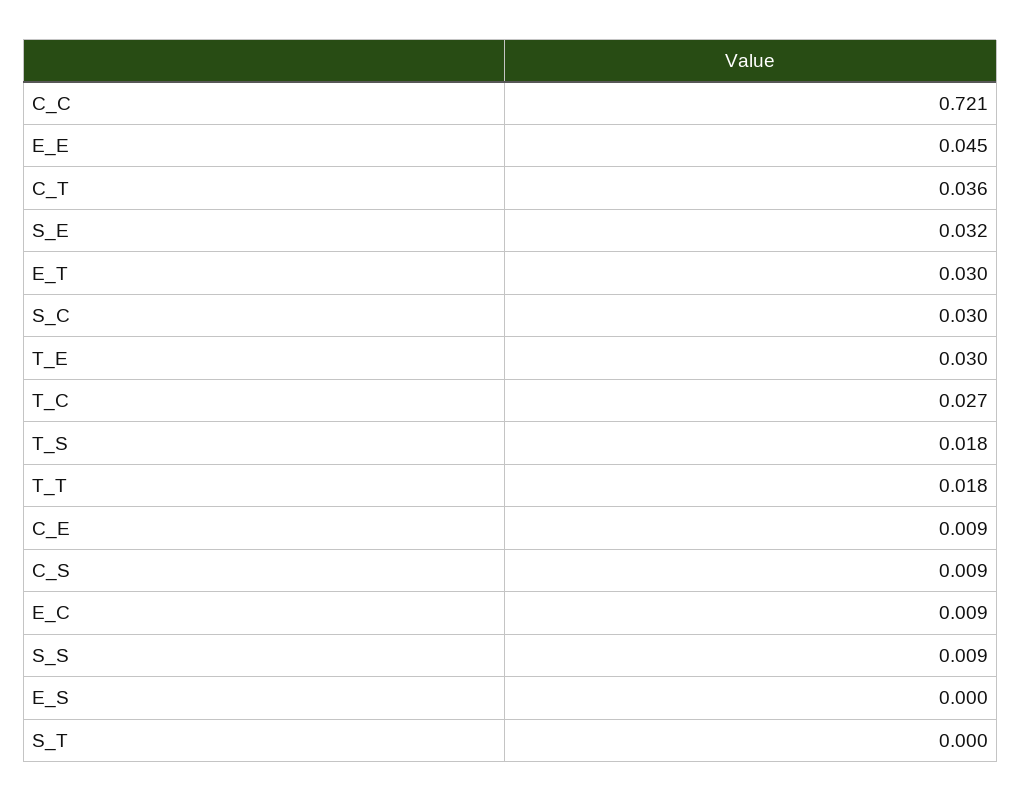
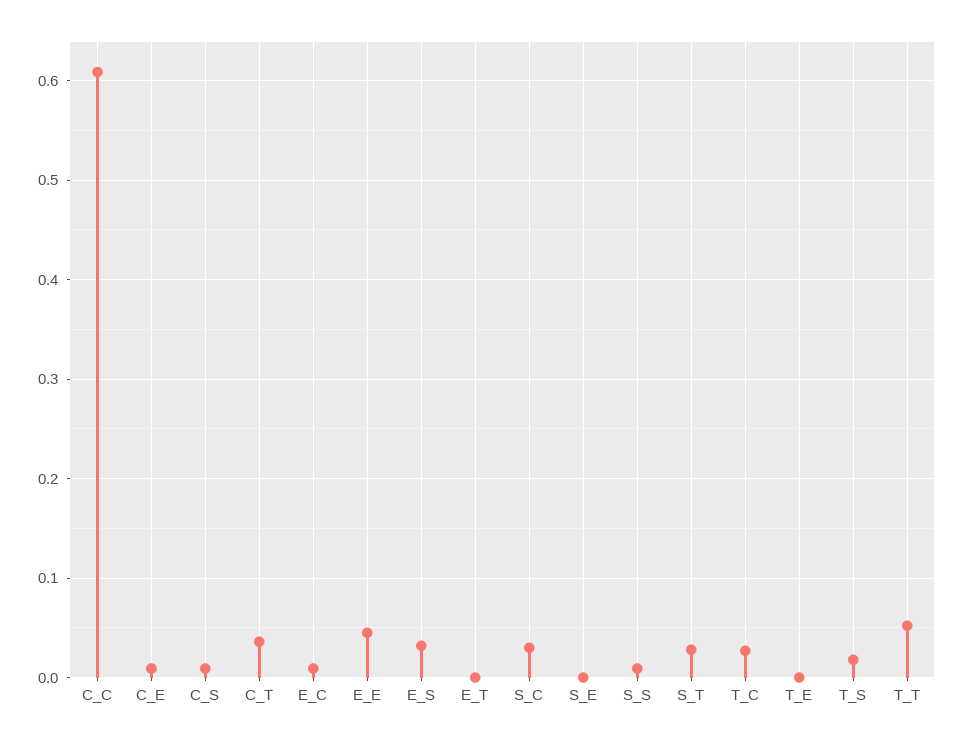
C_C: 0.721 -> 0.61
S_E: 0.032 -> 0
E_T: 0.03 -> 0
T_E: 0.03 -> 0
T_T: 0.018 -> 0.05
E_S: 0 -> 0.03
S_T: 0 -> 0.03

